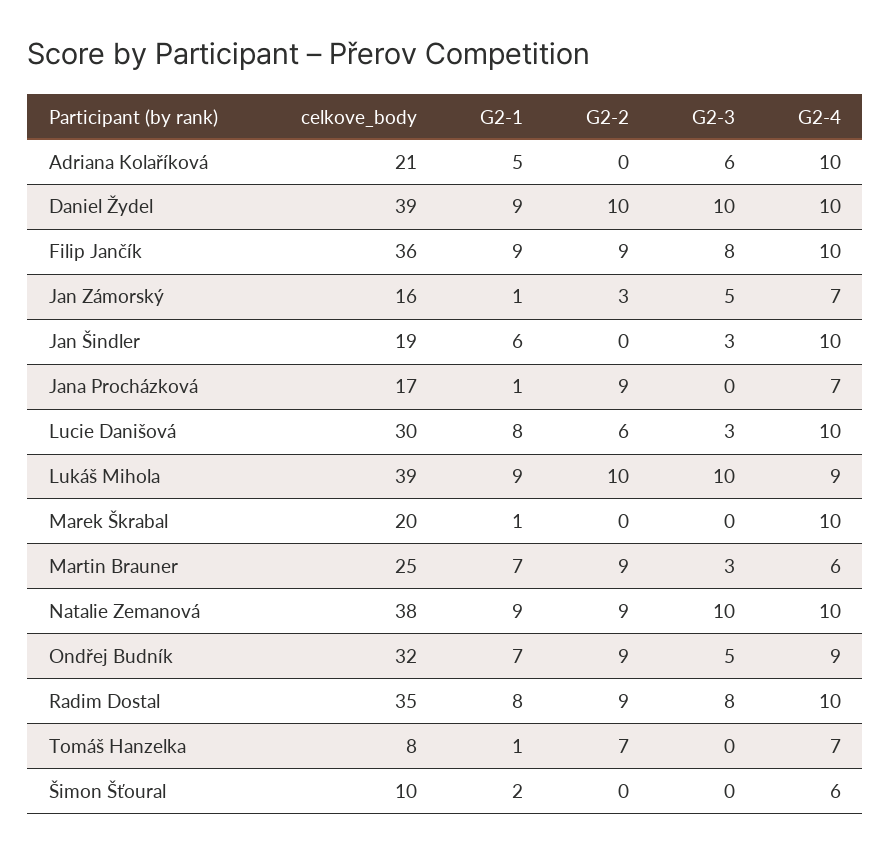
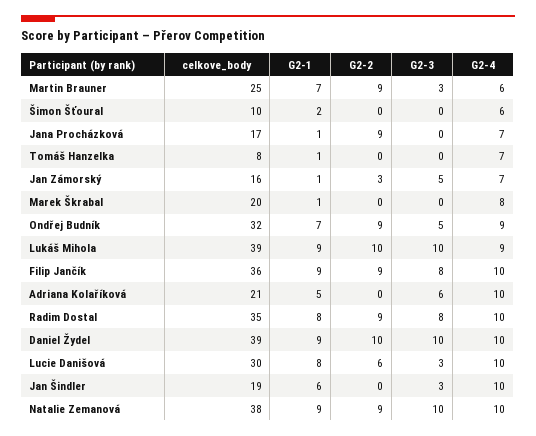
G2-4, Marek Škrabal: 10 -> 8
G2-2, Tomáš Hanzelka: 7 -> 0

